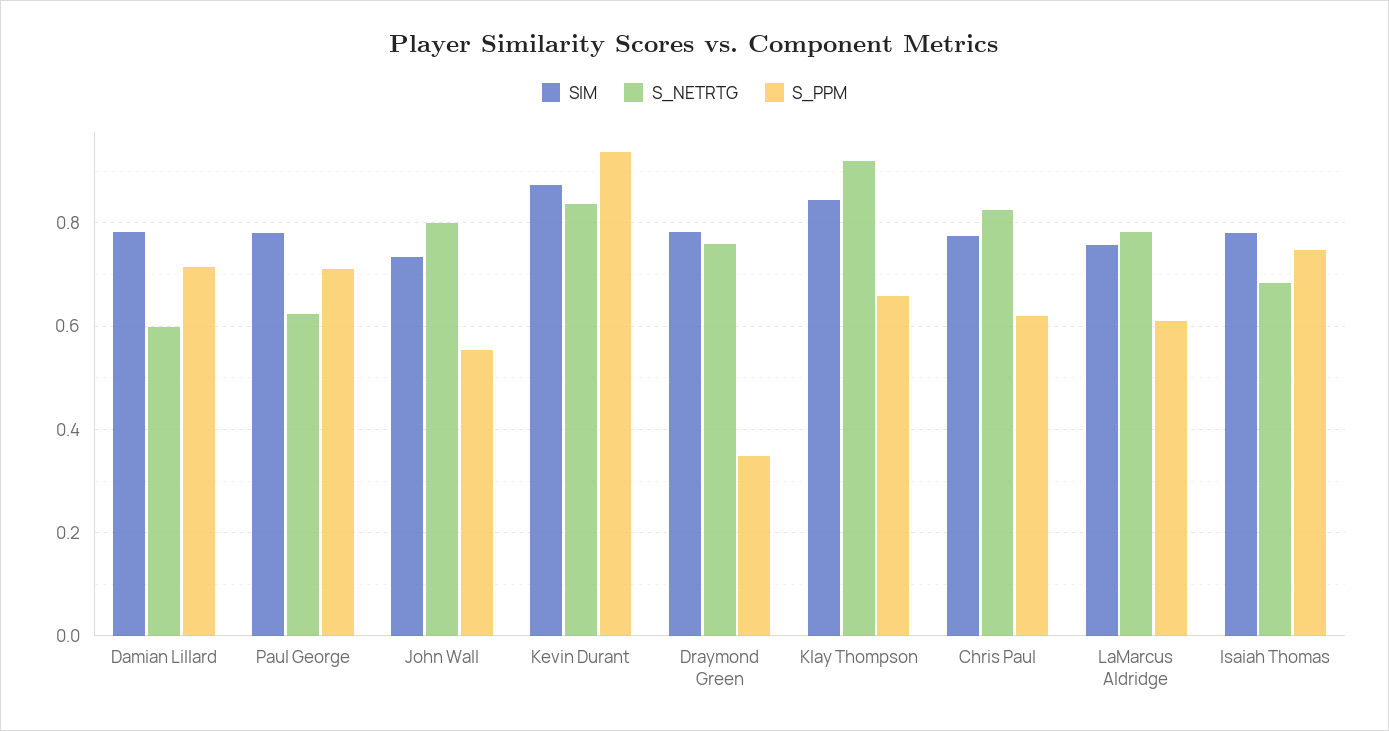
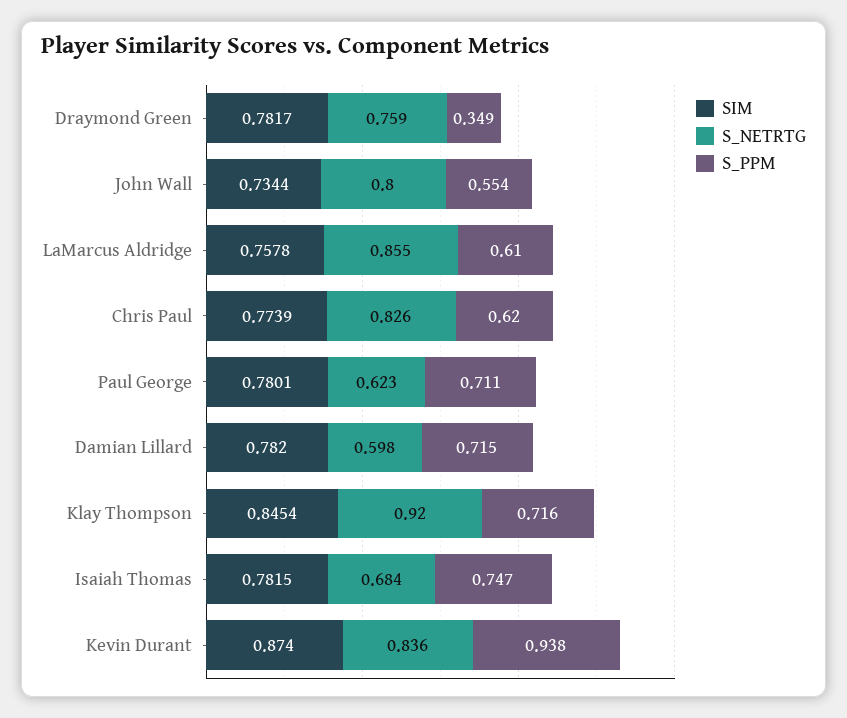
S_PPM, Klay Thompson: 0.66 -> 0.716
S_NETRTG, LaMarcus Aldridge: 0.78 -> 0.855

